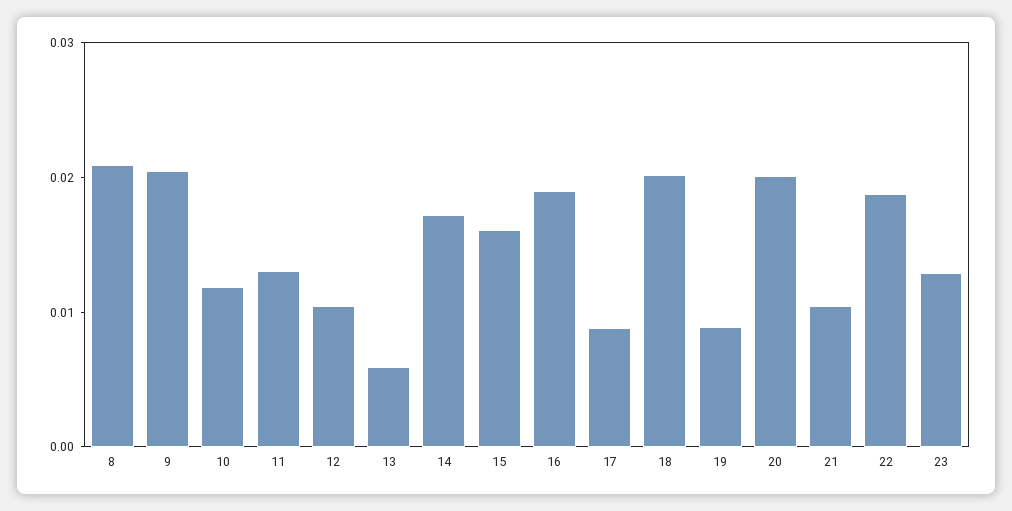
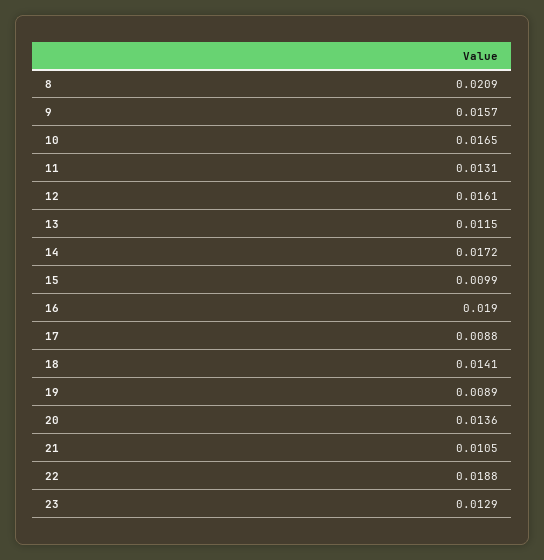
9: 0.02 -> 0.0157
10: 0.012 -> 0.0165
12: 0.01 -> 0.0161
13: 0.006 -> 0.0115
15: 0.016 -> 0.0099
18: 0.02 -> 0.0141
20: 0.02 -> 0.0136

